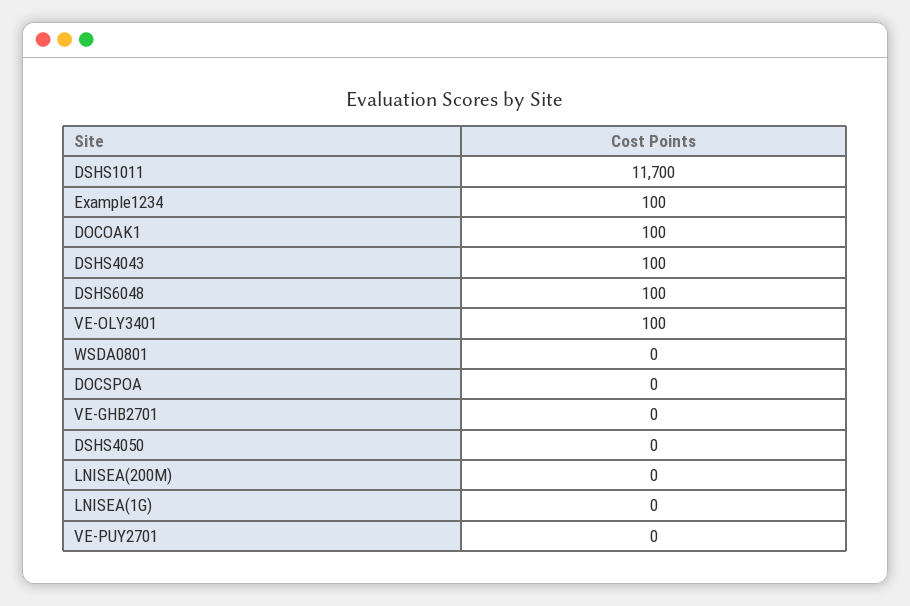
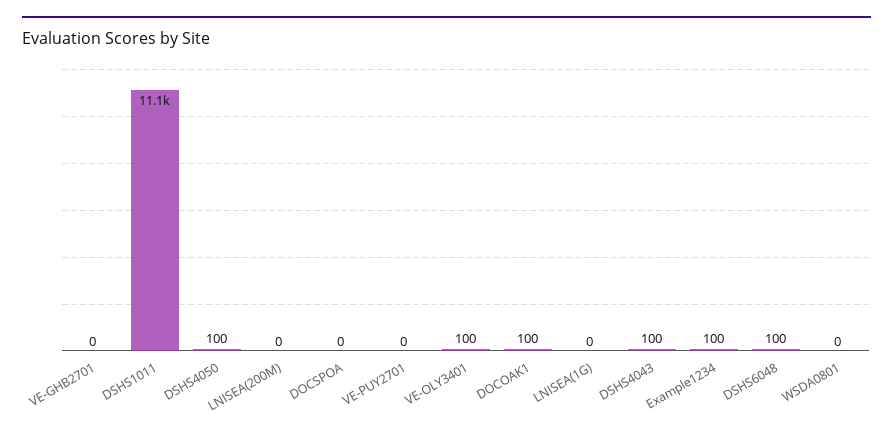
DSHS1011: 11700 -> 11100
DSHS4050: 0 -> 100

